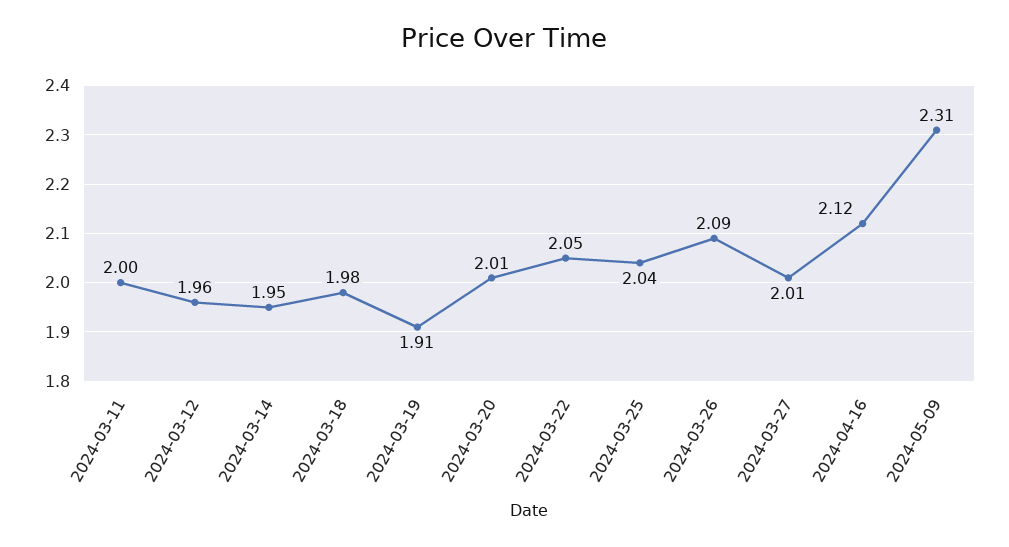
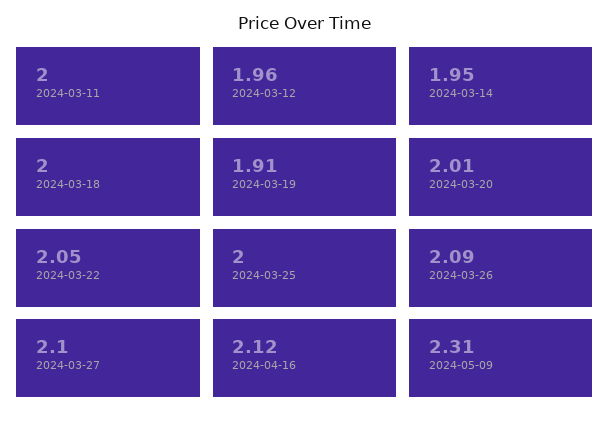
2024-03-18: 1.98 -> 2
2024-03-25: 2.04 -> 2
2024-03-27: 2.01 -> 2.1

